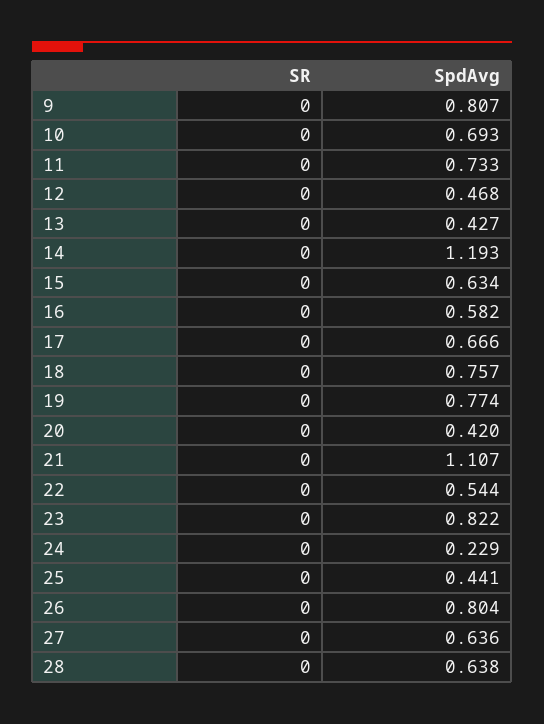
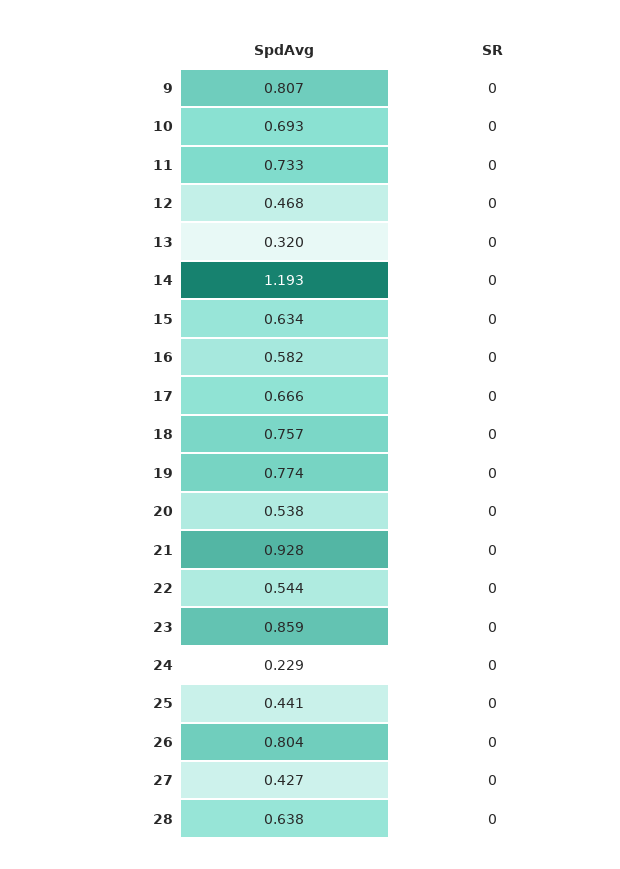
SpdAvg, 13: 0.427 -> 0.32
SpdAvg, 20: 0.42 -> 0.538
SpdAvg, 21: 1.107 -> 0.928
SpdAvg, 23: 0.822 -> 0.859
SpdAvg, 27: 0.636 -> 0.427

